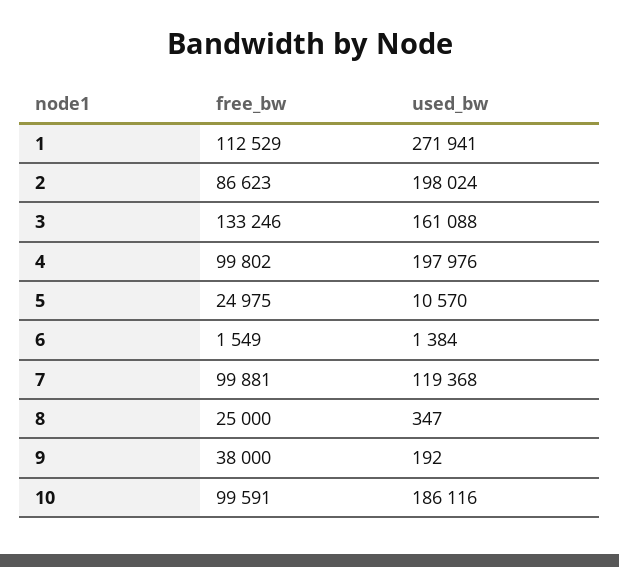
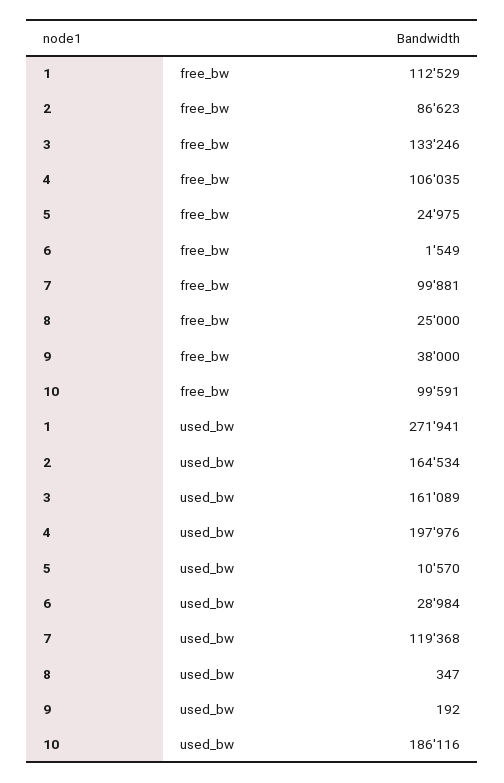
used_bw, 2: 198024 -> 164534
used_bw, 3: 161088 -> 161089
free_bw, 4: 99802 -> 106035
used_bw, 6: 1384 -> 28984

